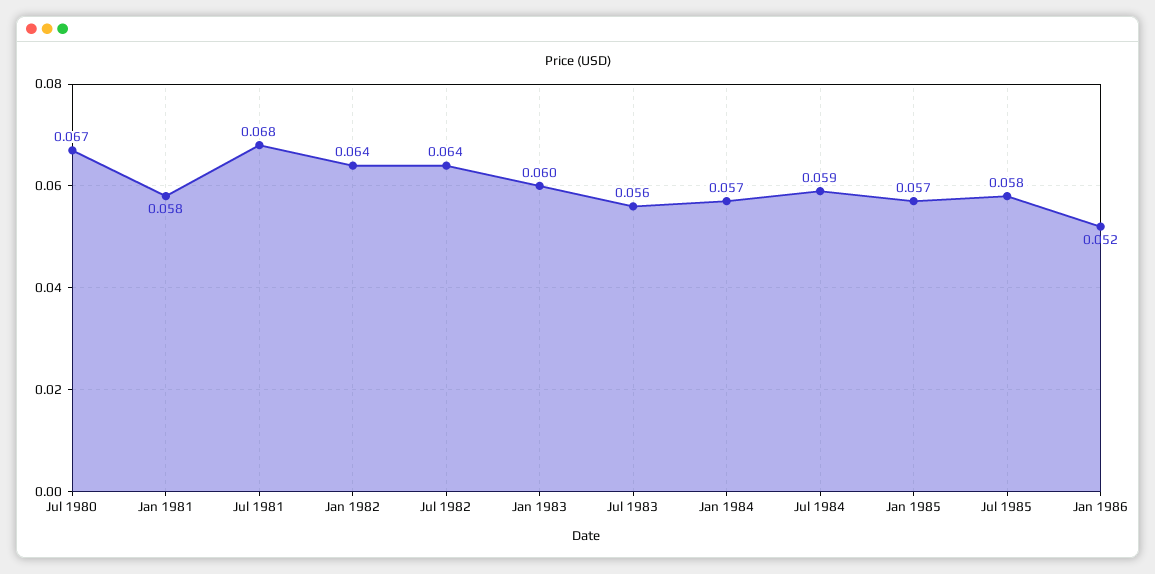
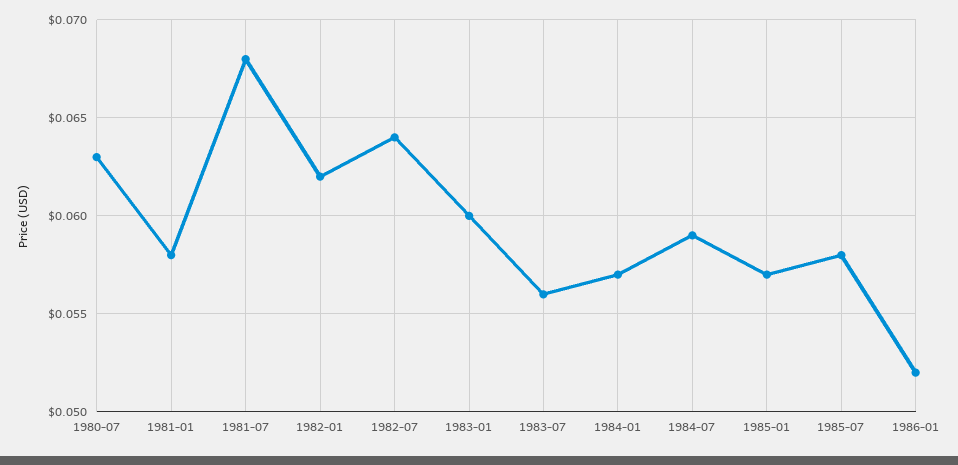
Jul 1980: 0.067 -> 0.063
Jan 1982: 0.064 -> 0.062

